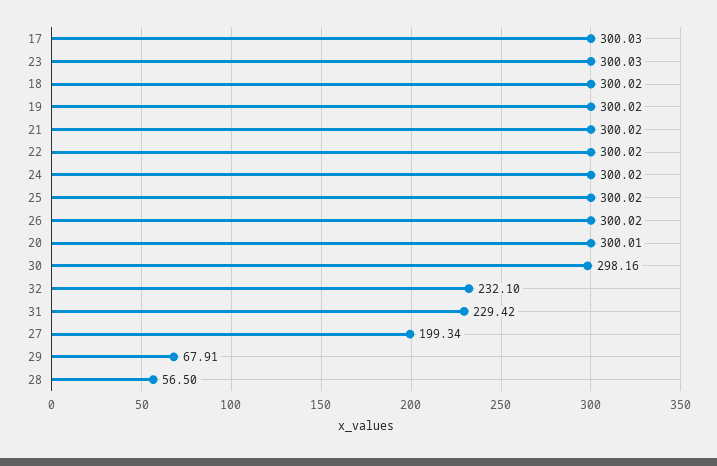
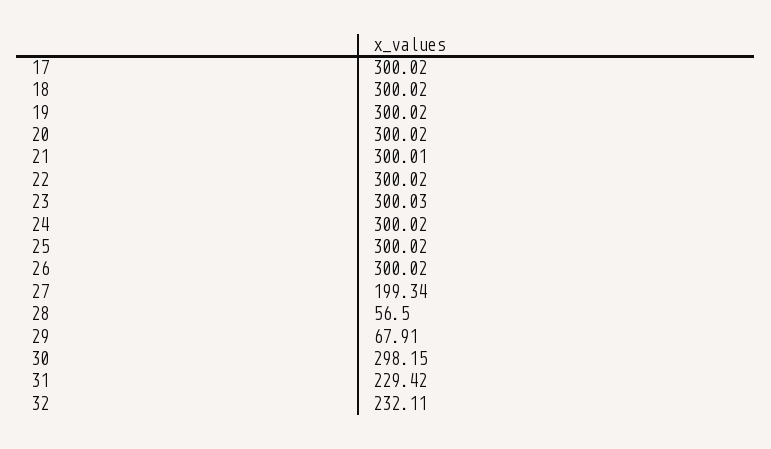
17: 300.03 -> 300.02
21: 300.02 -> 300.01
20: 300.01 -> 300.02
30: 298.16 -> 298.15
32: 232.1 -> 232.11

